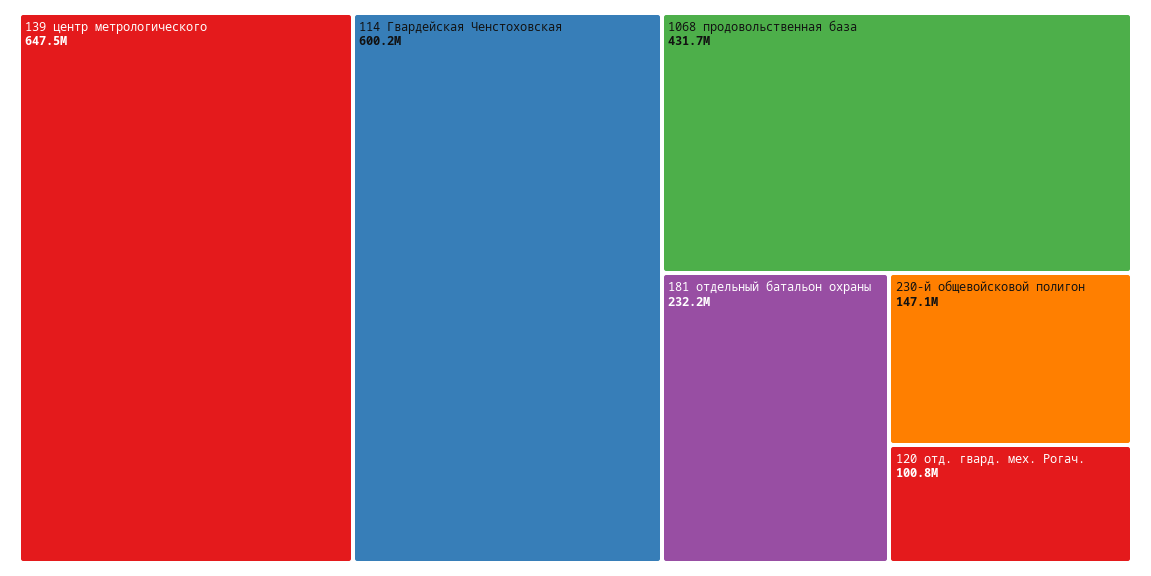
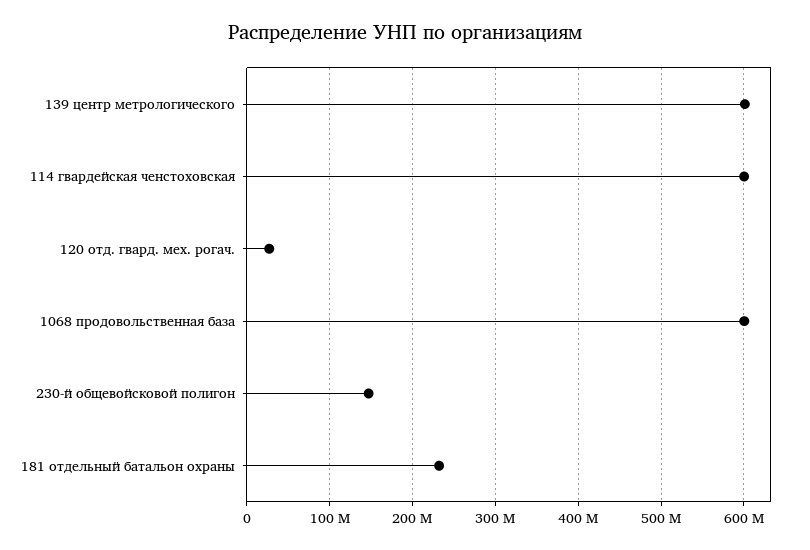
139 центр метрологического: 647500000 -> 600000000
1068 продовольственная база: 431700000 -> 600000000
120 отд. гвард. мех. Рогач.: 100800000 -> 30000000

